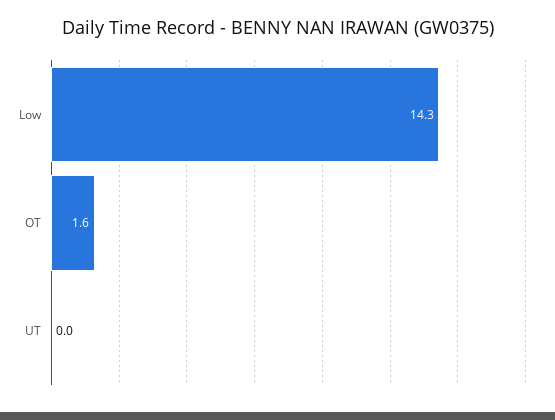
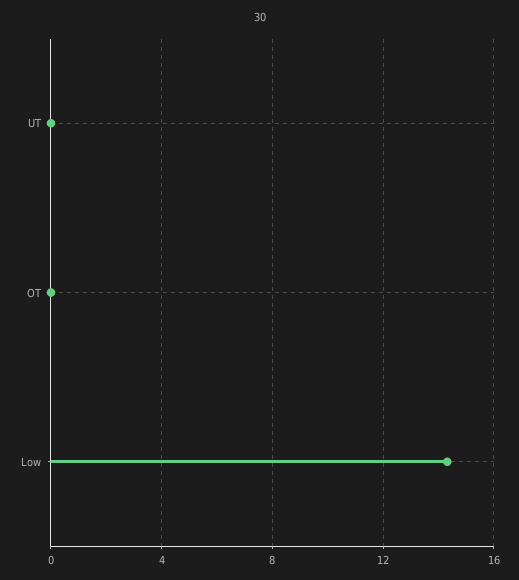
OT: 1.6 -> 0

